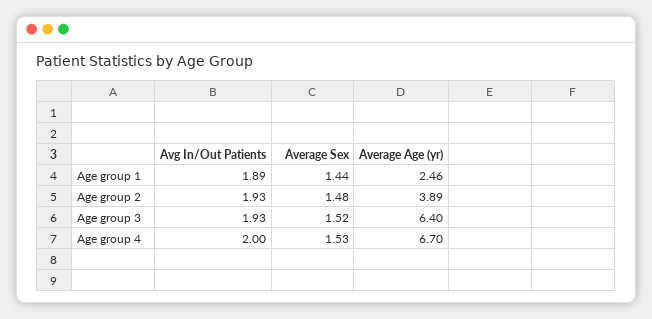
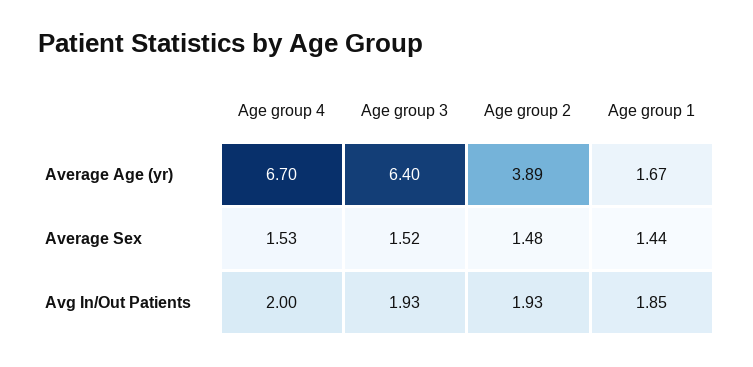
Avg In/Out Patients, Age group 1: 1.89 -> 1.85
Average Age (yr), Age group 1: 2.46 -> 1.67

